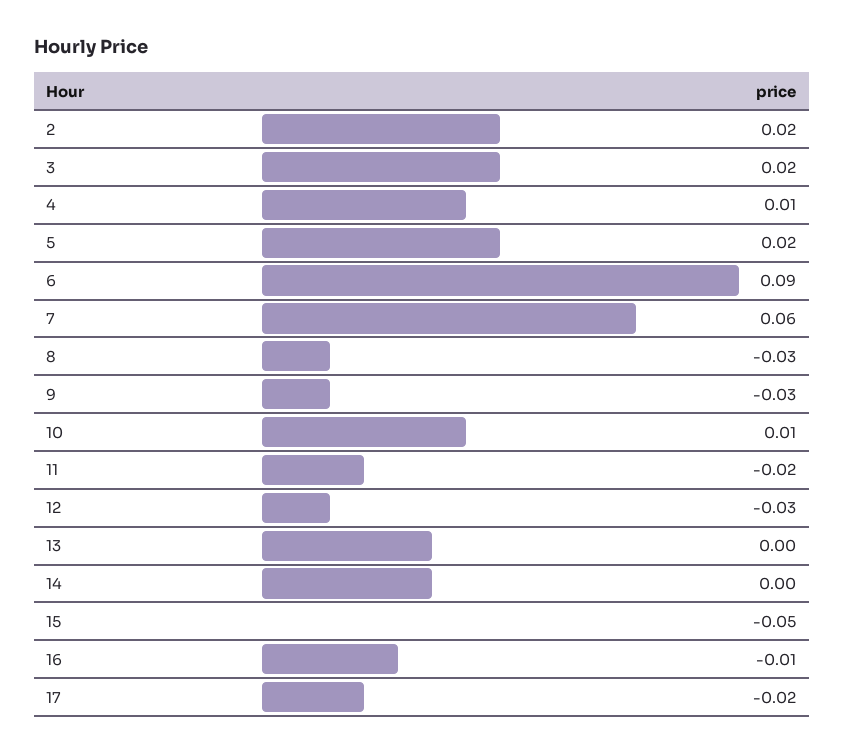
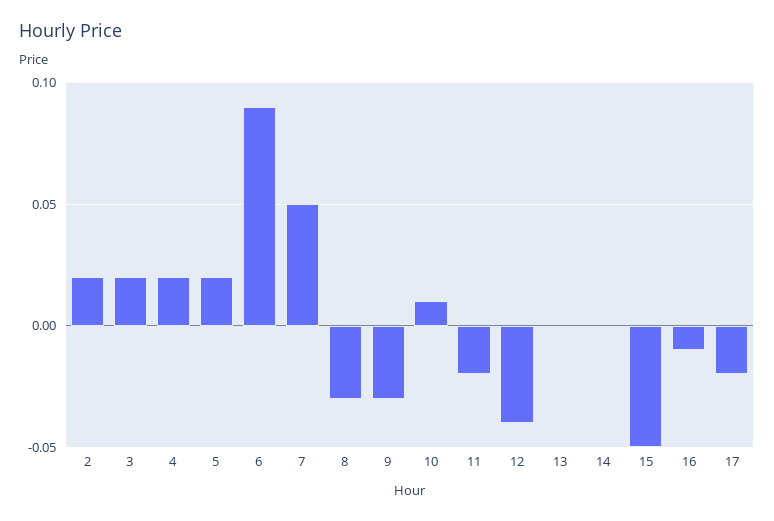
4: 0.01 -> 0.02
7: 0.06 -> 0.05
12: -0.03 -> -0.04

